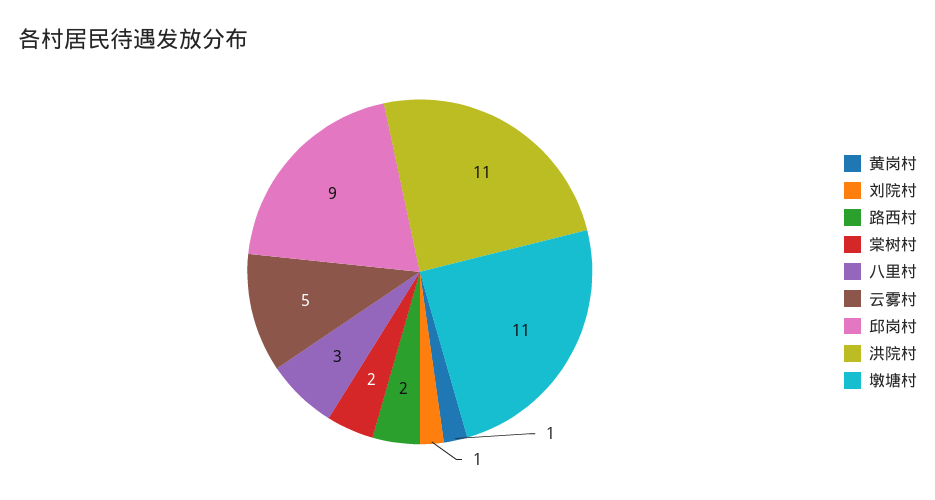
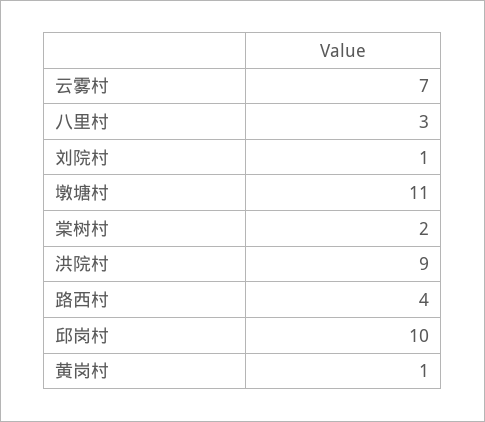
路西村: 2 -> 4
云雾村: 5 -> 7
邱岗村: 9 -> 10
洪院村: 11 -> 9

